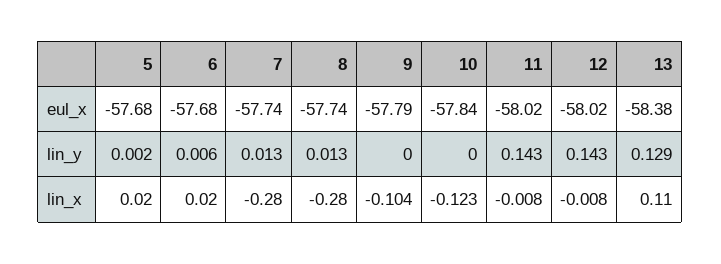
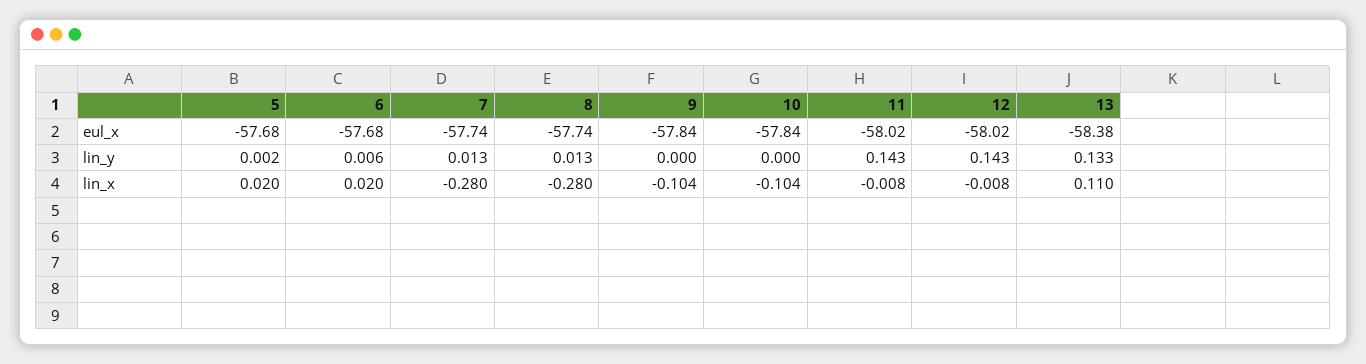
9, eul_x: -57.79 -> -57.84
13, lin_y: 0.129 -> 0.133
10, lin_x: -0.123 -> -0.104

